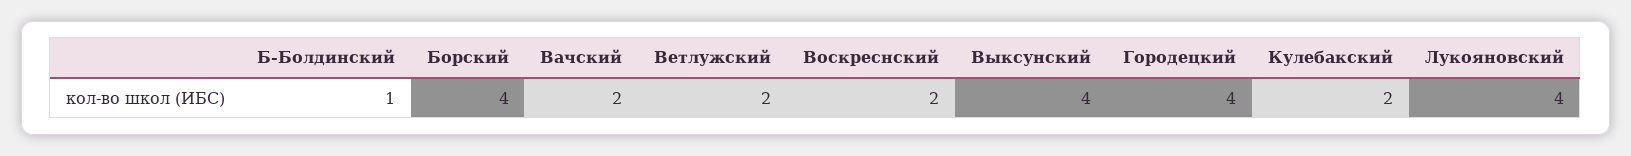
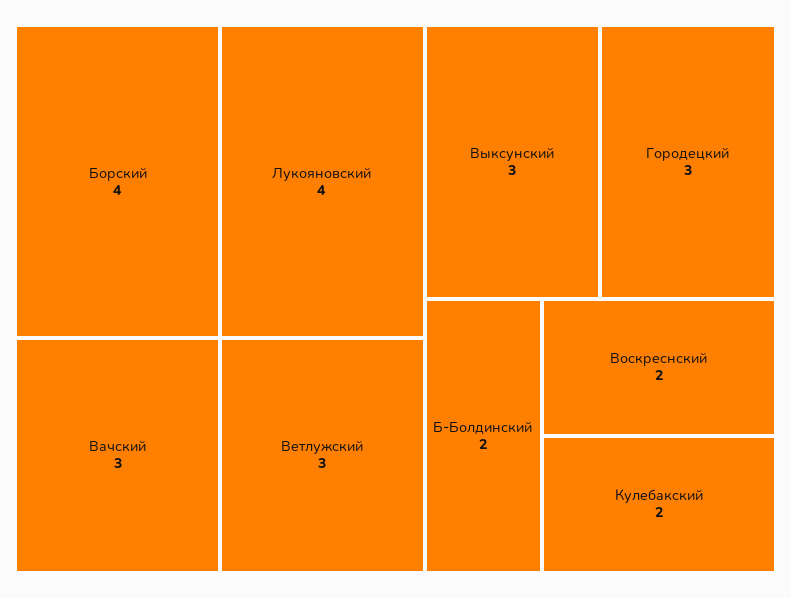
Б-Болдинский: 1 -> 2
Вачский: 2 -> 3
Ветлужский: 2 -> 3
Выксунский: 4 -> 3
Городецкий: 4 -> 3

